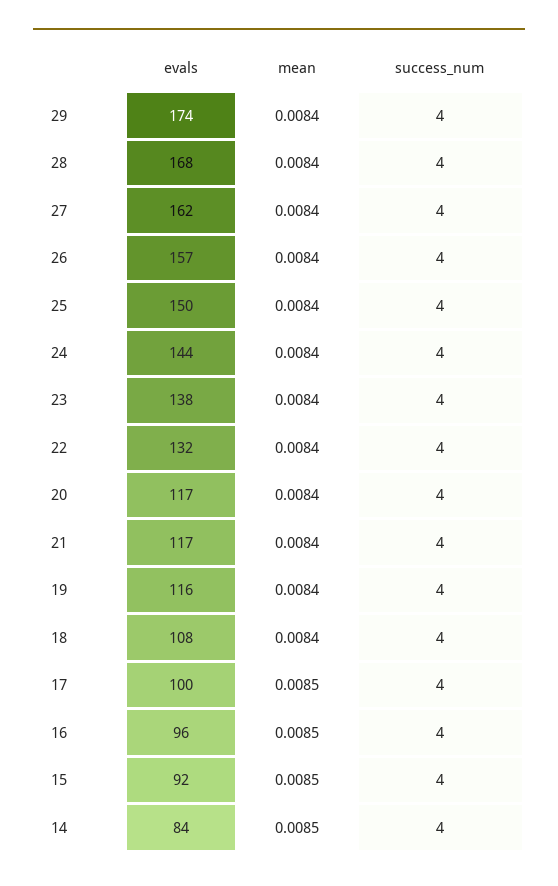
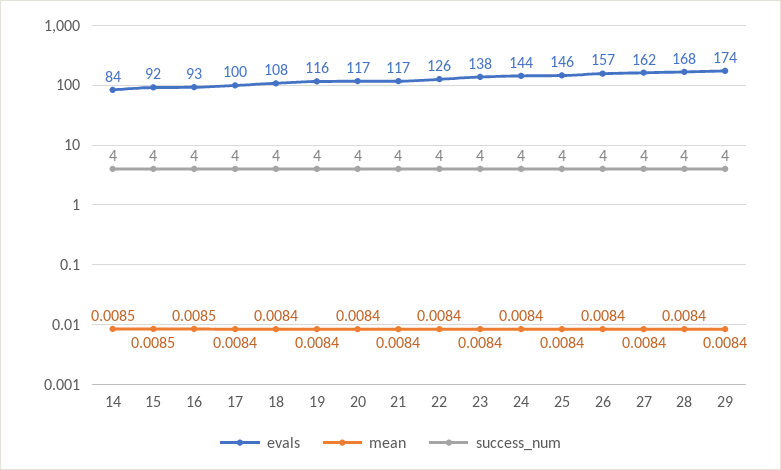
evals, 25: 150 -> 146
evals, 22: 132 -> 126
mean, 17: 0.0085 -> 0.0084
evals, 16: 96 -> 93

